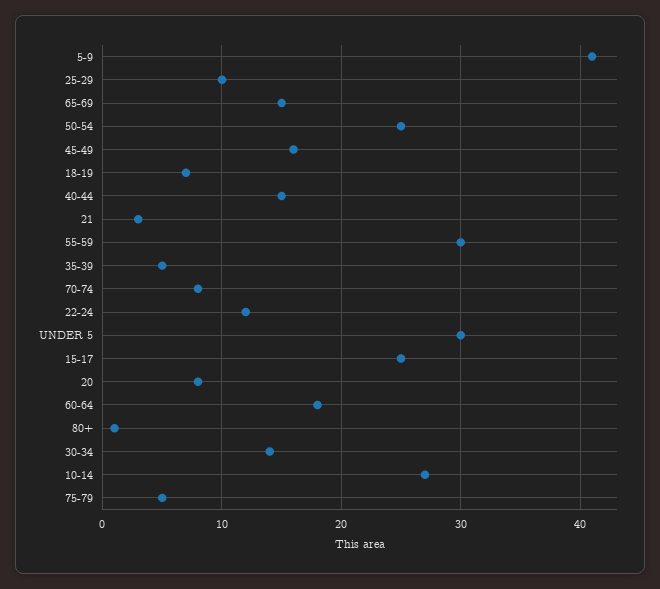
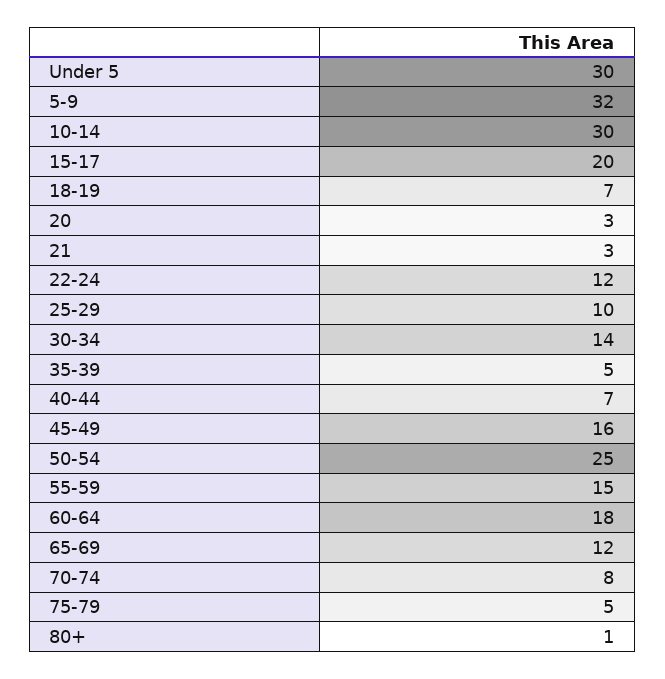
5-9: 41 -> 32
65-69: 15 -> 12
40-44: 15 -> 7
55-59: 30 -> 15
15-17: 25 -> 20
20: 8 -> 3
10-14: 27 -> 30

